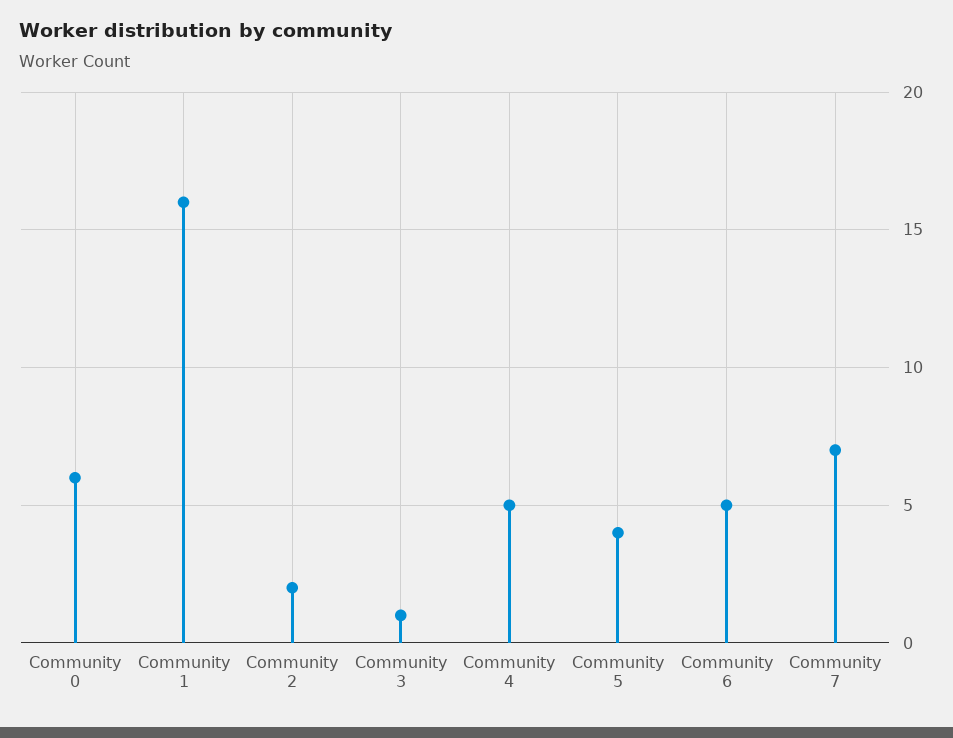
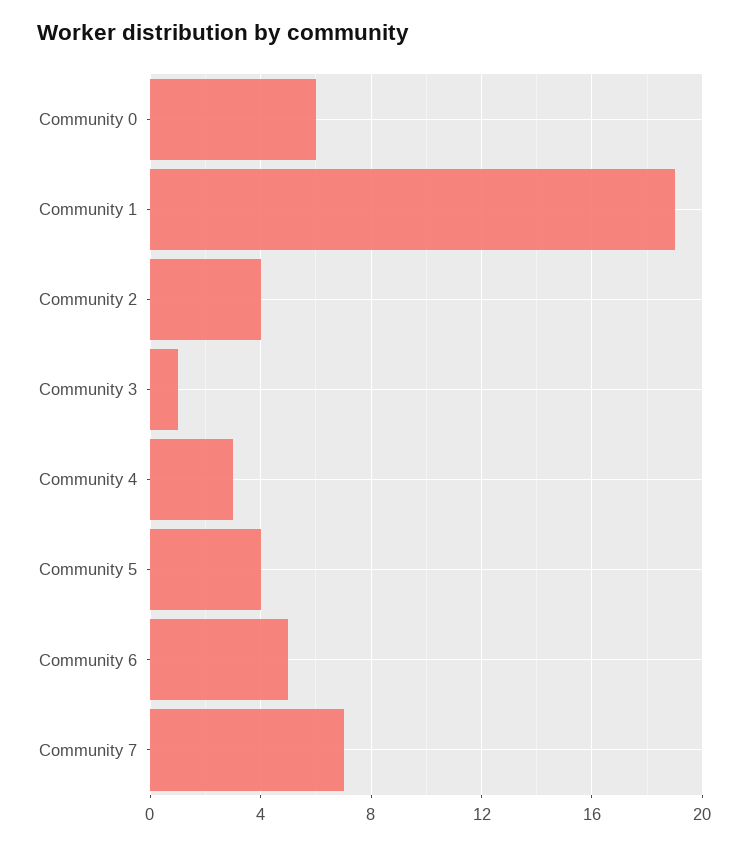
Community 1: 16 -> 19
Community 2: 2 -> 4
Community 4: 5 -> 3

